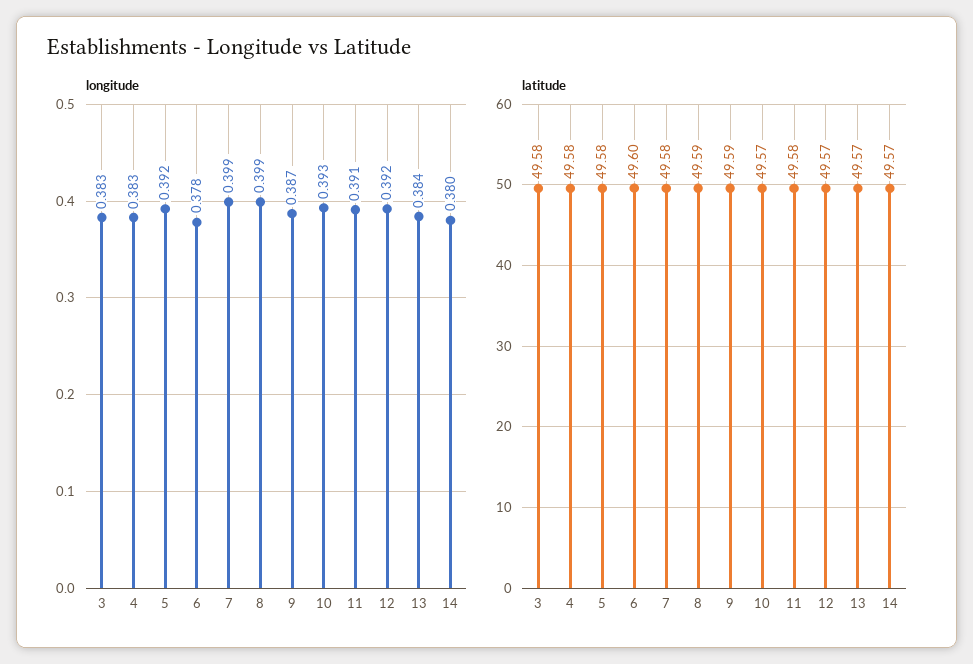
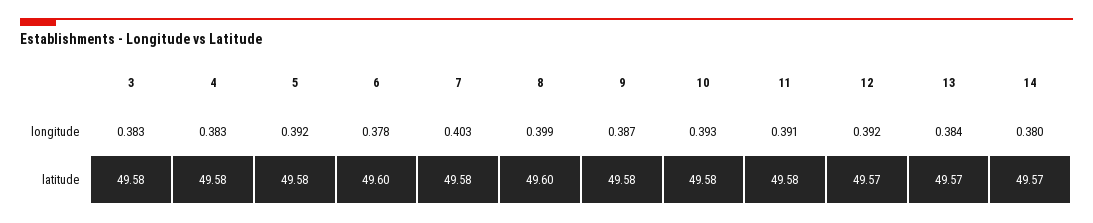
longitude, 7: 0.399 -> 0.403
latitude, 8: 49.59 -> 49.6
latitude, 9: 49.59 -> 49.58
latitude, 10: 49.57 -> 49.58

